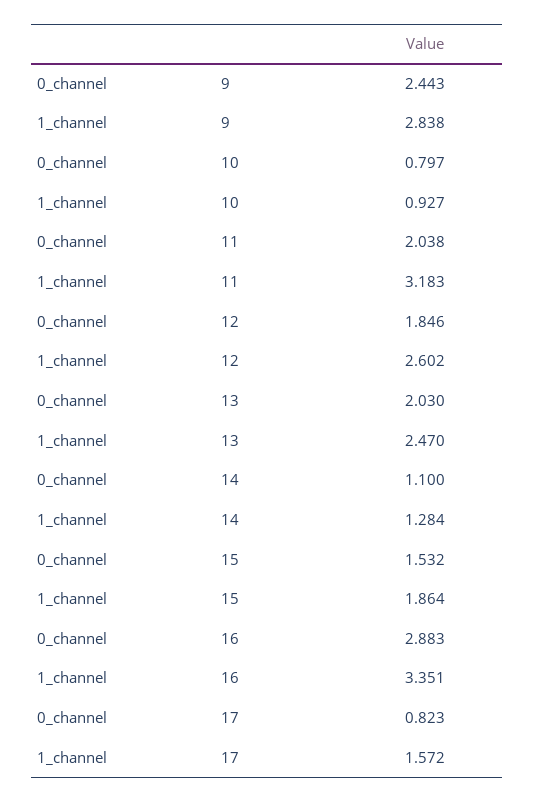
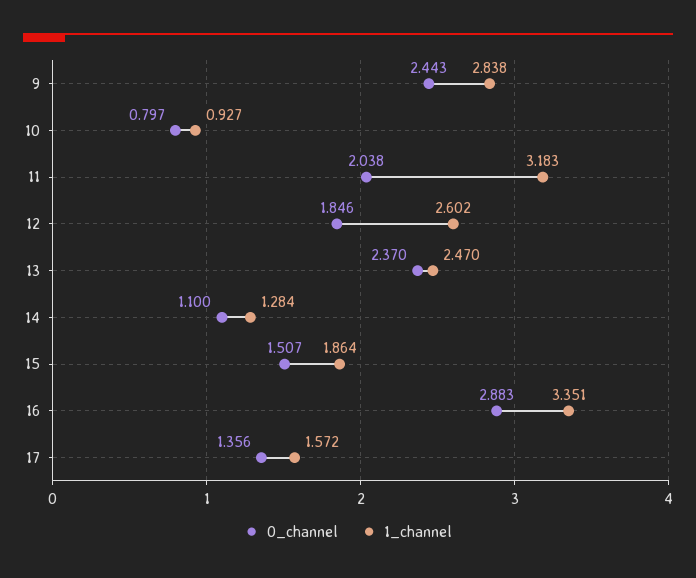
0_channel, 13: 2.03 -> 2.37
0_channel, 15: 1.532 -> 1.507
0_channel, 17: 0.823 -> 1.356

